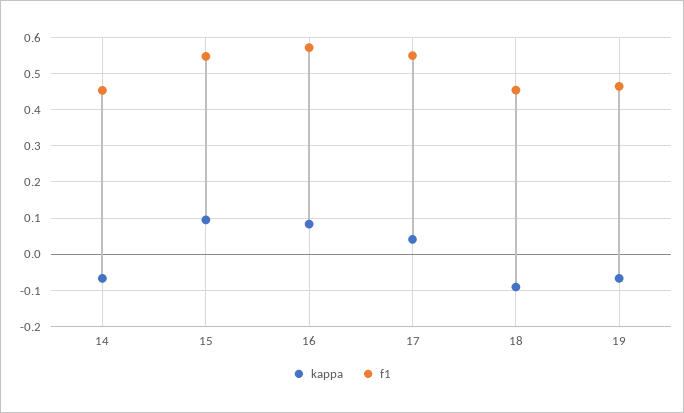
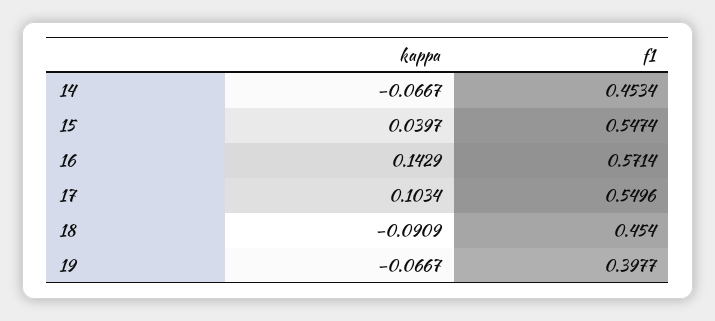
kappa, 15: 0.1 -> 0.0397
kappa, 16: 0.08 -> 0.1429
kappa, 17: 0.04 -> 0.1034
f1, 19: 0.46 -> 0.3977

